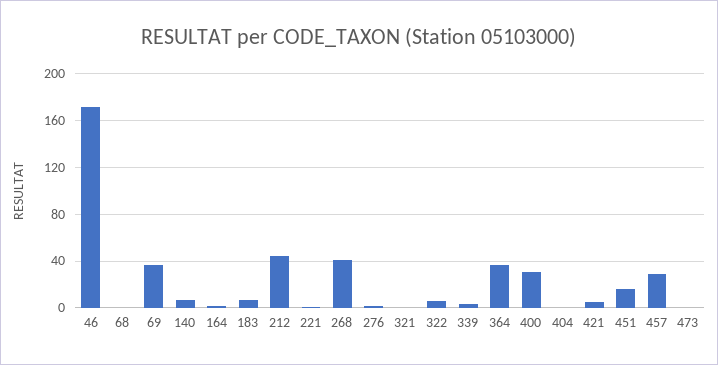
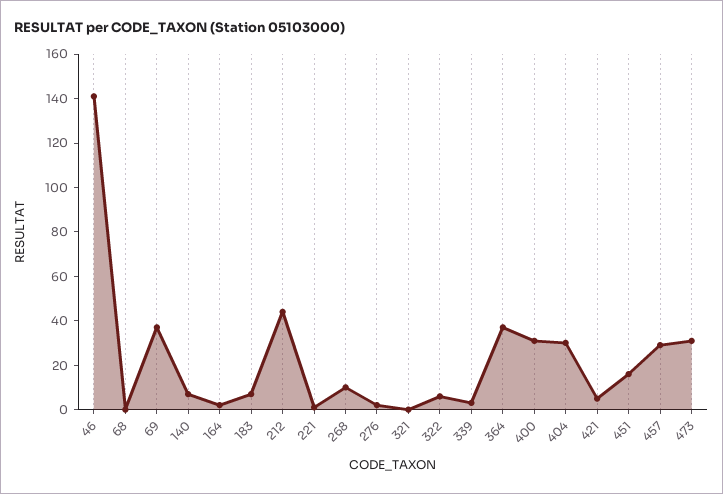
46: 170 -> 140
268: 40 -> 10
404: 0 -> 30
473: 0 -> 30

